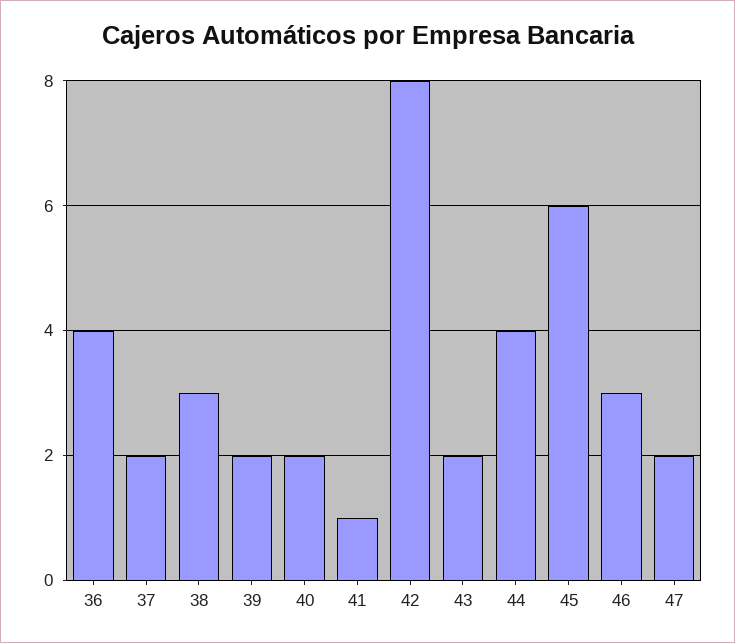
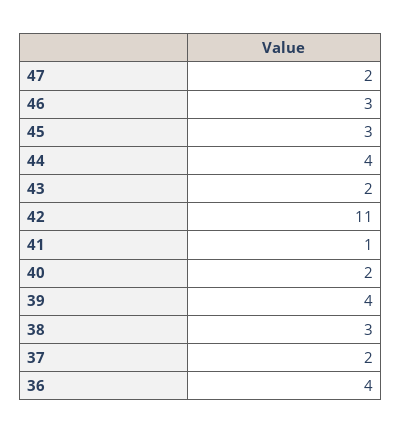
39: 2 -> 4
42: 8 -> 11
45: 6 -> 3

